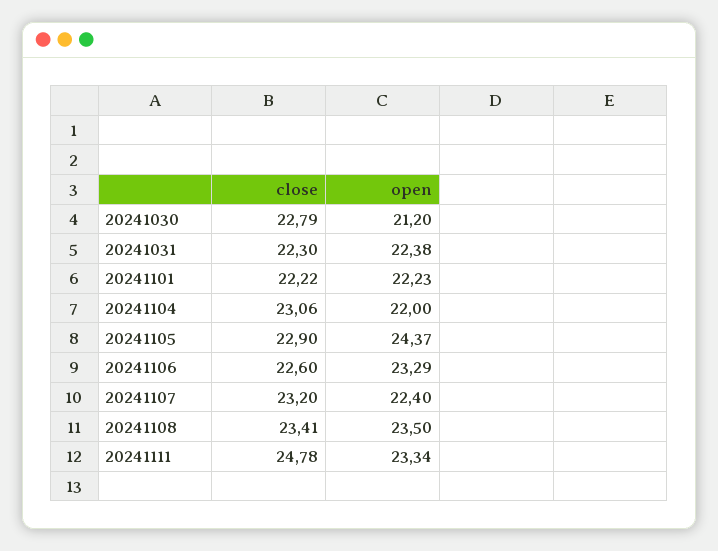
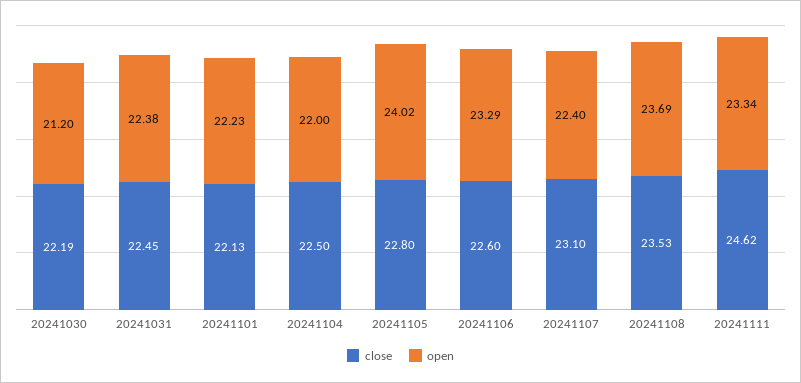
close, 20241030: 22.79 -> 22.19
close, 20241031: 22.3 -> 22.45
close, 20241101: 22.22 -> 22.13
close, 20241104: 23.06 -> 22.5
close, 20241105: 22.9 -> 22.8
open, 20241105: 24.37 -> 24.02
close, 20241107: 23.2 -> 23.1
close, 20241108: 23.41 -> 23.53
open, 20241108: 23.5 -> 23.69
close, 20241111: 24.78 -> 24.62

